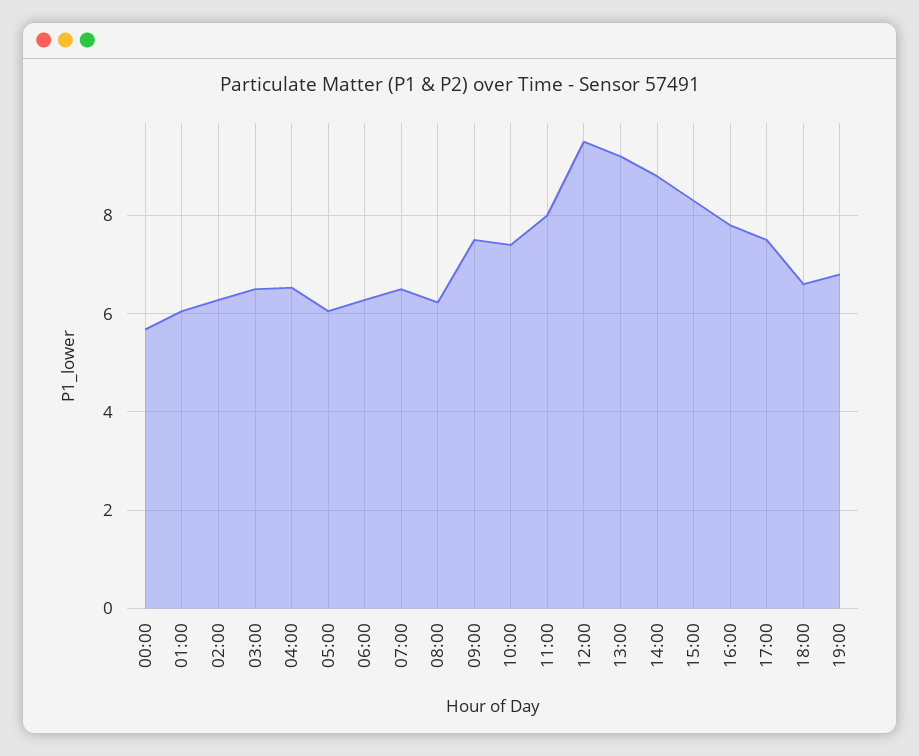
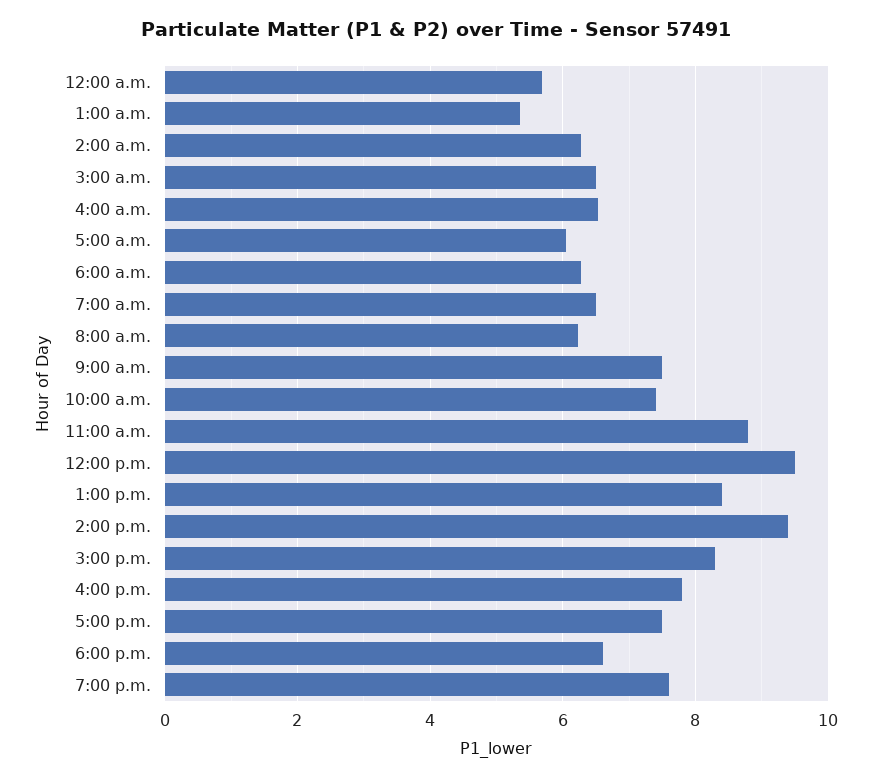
01:00: 6 -> 5.4
11:00: 8 -> 8.8
13:00: 9.2 -> 8.4
14:00: 8.8 -> 9.4
19:00: 6.8 -> 7.6

